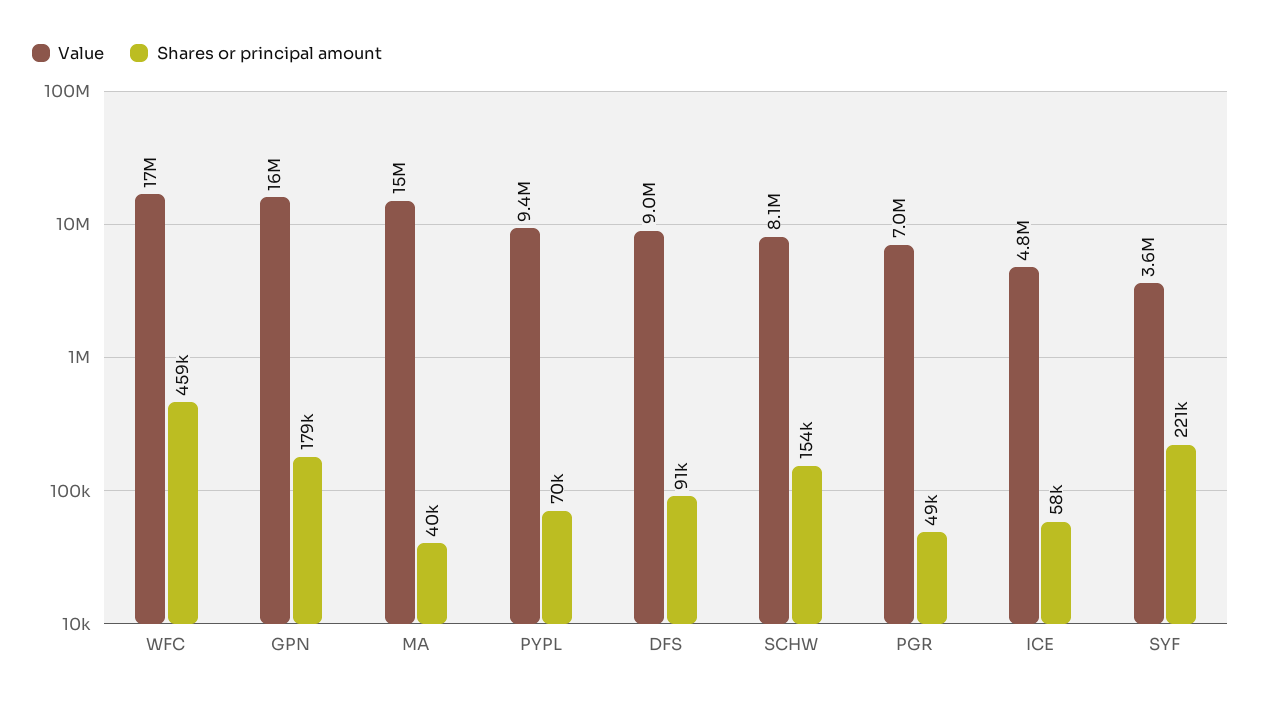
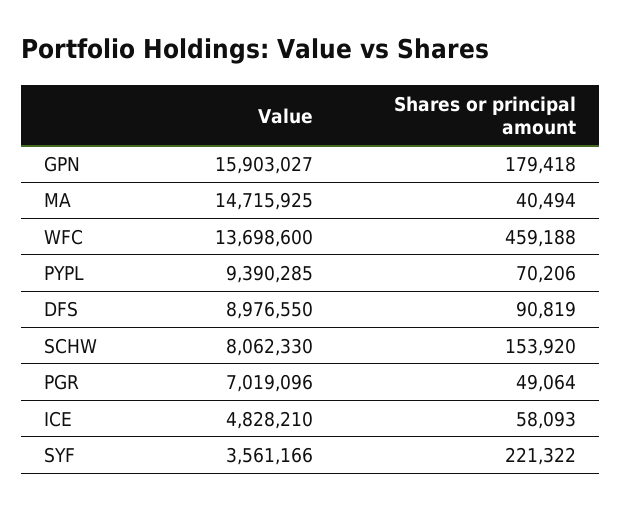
Value, WFC: 17000000 -> 13698600

